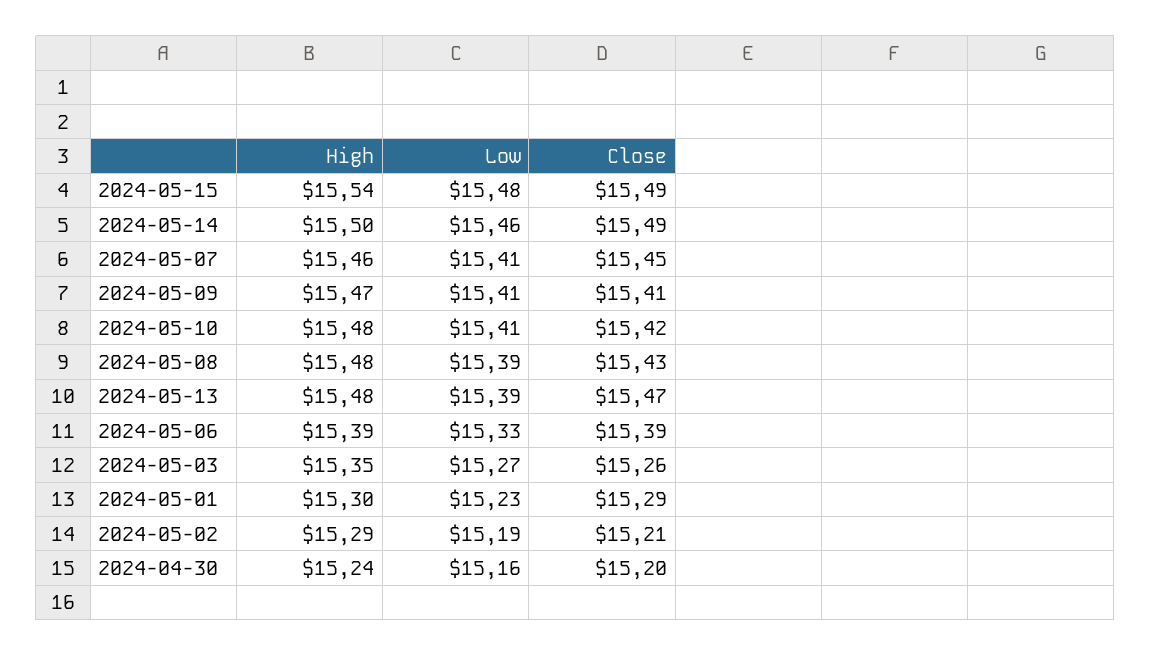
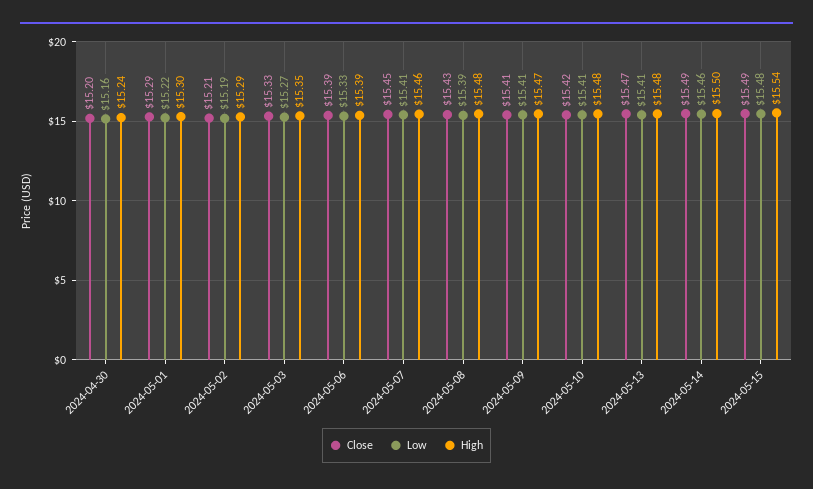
Low, 2024-05-13: 15.39 -> 15.41
Close, 2024-05-03: 15.26 -> 15.33
Low, 2024-05-01: 15.23 -> 15.22

